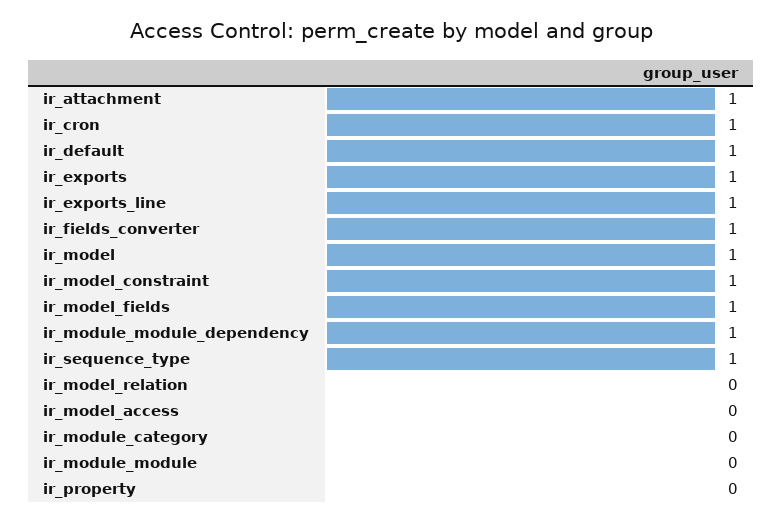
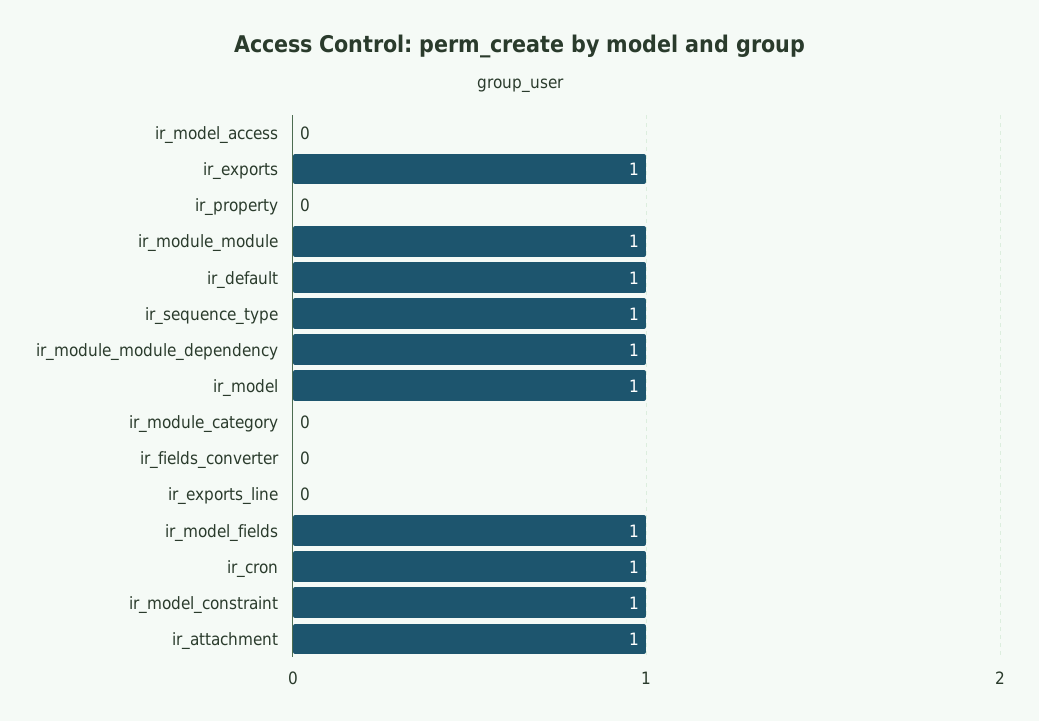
ir_exports_line: 1 -> 0
ir_fields_converter: 1 -> 0
ir_model_relation: 0 -> none
ir_module_module: 0 -> 1

